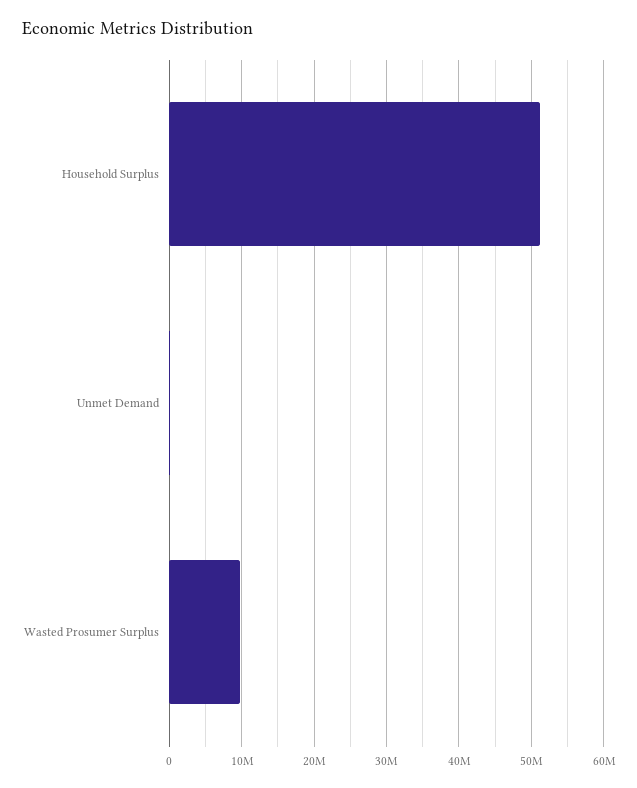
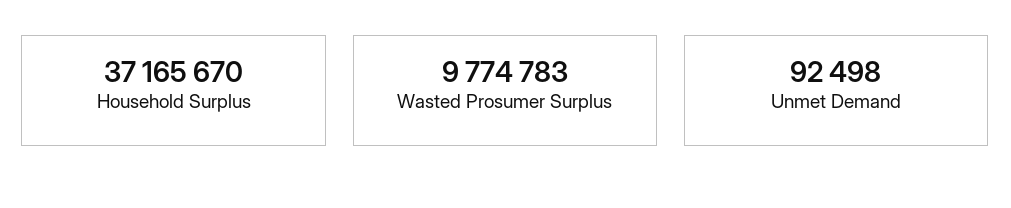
Household Surplus: 51000000 -> 37165670

